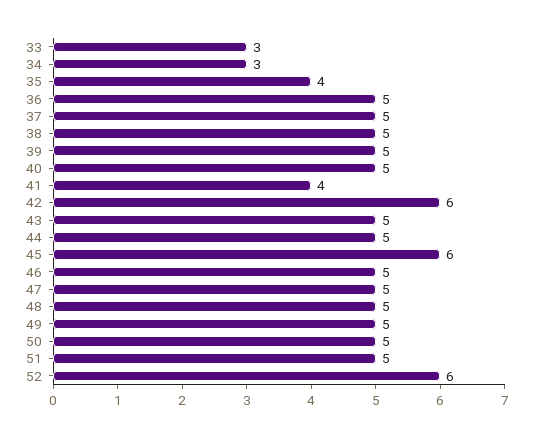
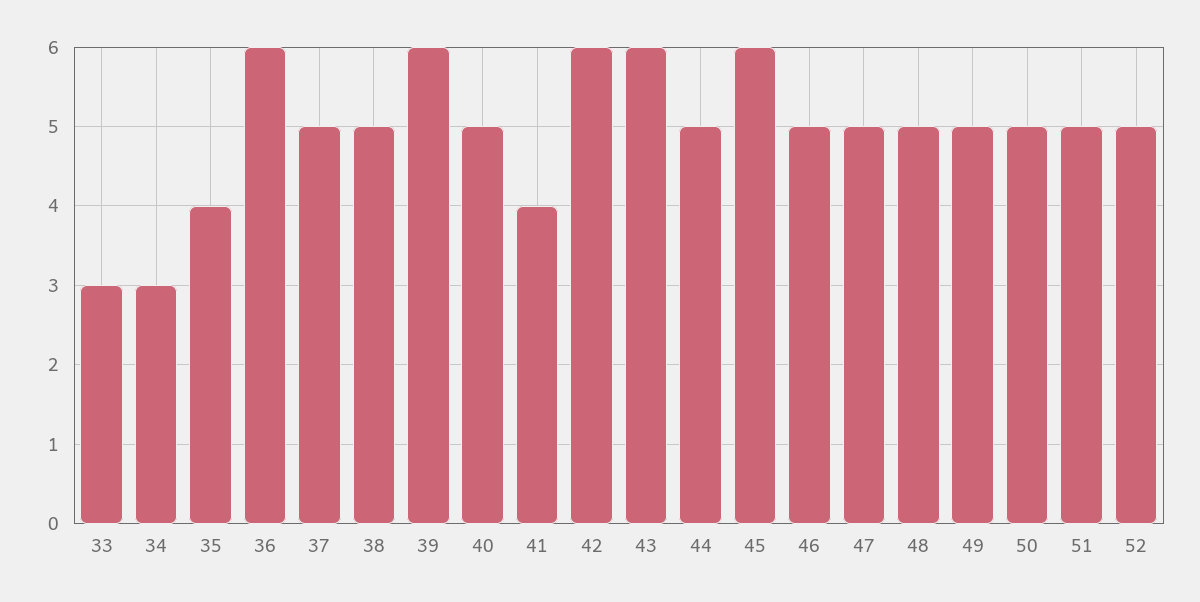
36: 5 -> 6
39: 5 -> 6
43: 5 -> 6
52: 6 -> 5

